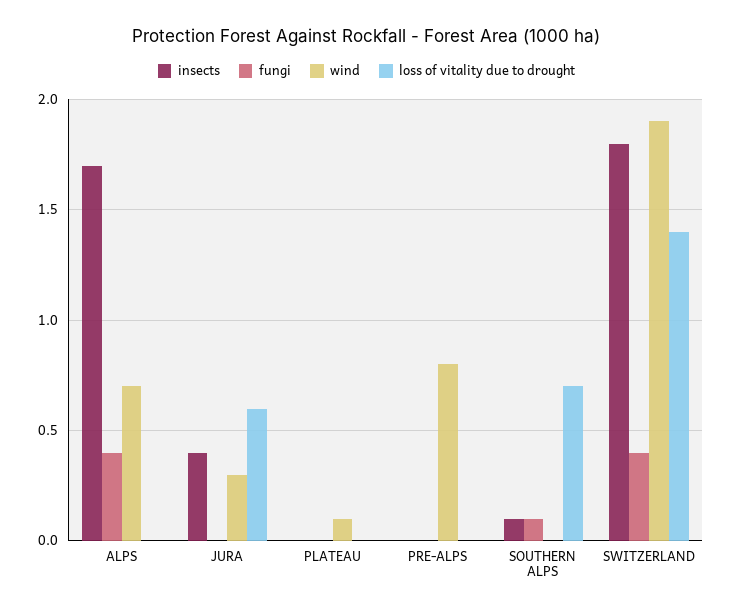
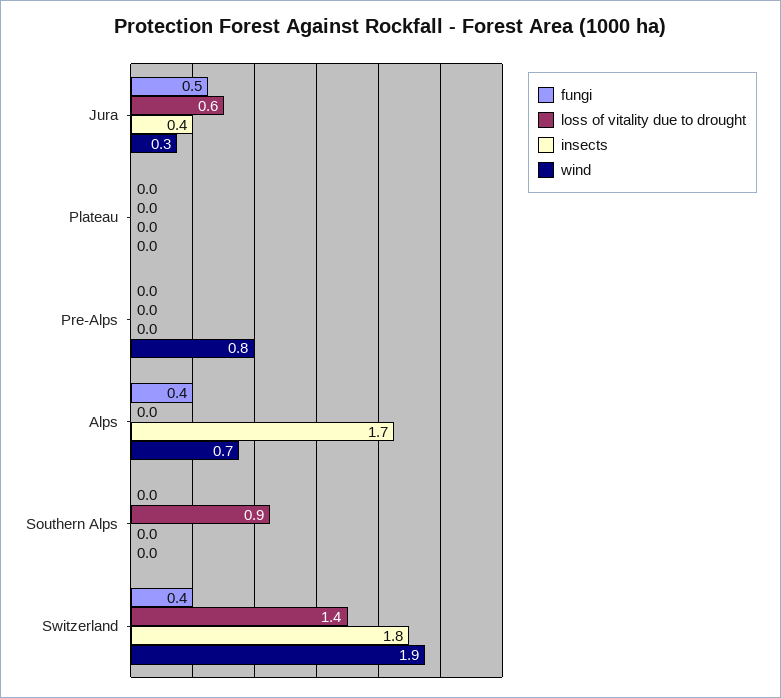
fungi, JURA: 0 -> 0.5
wind, PLATEAU: 0.1 -> 0
insects, SOUTHERN ALPS: 0.1 -> 0
fungi, SOUTHERN ALPS: 0.1 -> 0
loss of vitality due to drought, SOUTHERN ALPS: 0.7 -> 0.9

